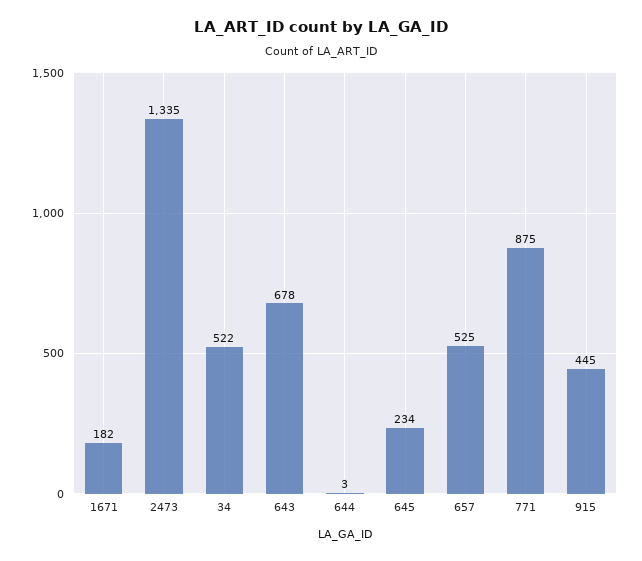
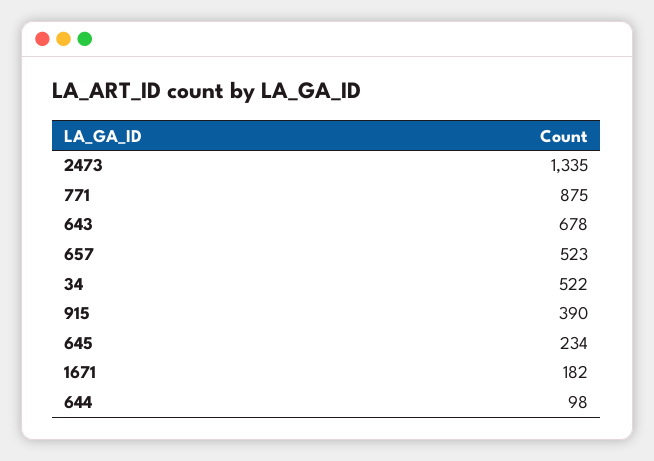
644: 3 -> 98
657: 525 -> 523
915: 445 -> 390

